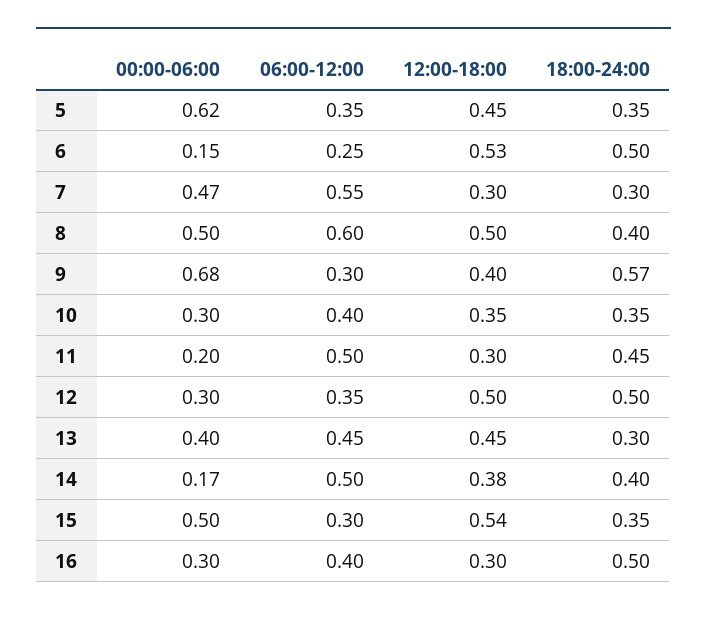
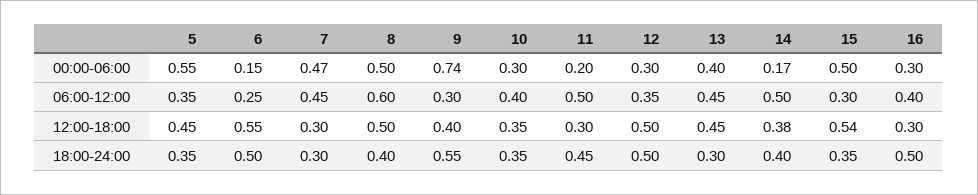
00:00-06:00, 5: 0.62 -> 0.55
12:00-18:00, 6: 0.53 -> 0.55
06:00-12:00, 7: 0.55 -> 0.45
00:00-06:00, 9: 0.68 -> 0.74
18:00-24:00, 9: 0.57 -> 0.55

